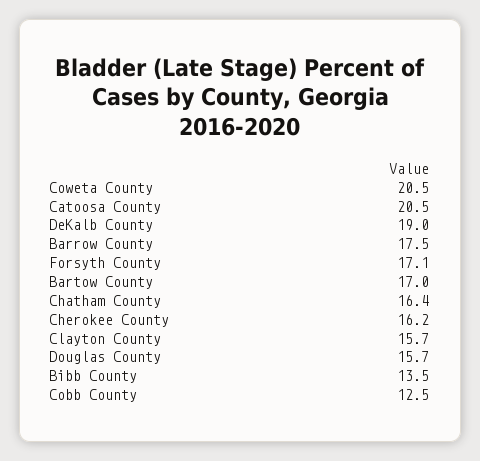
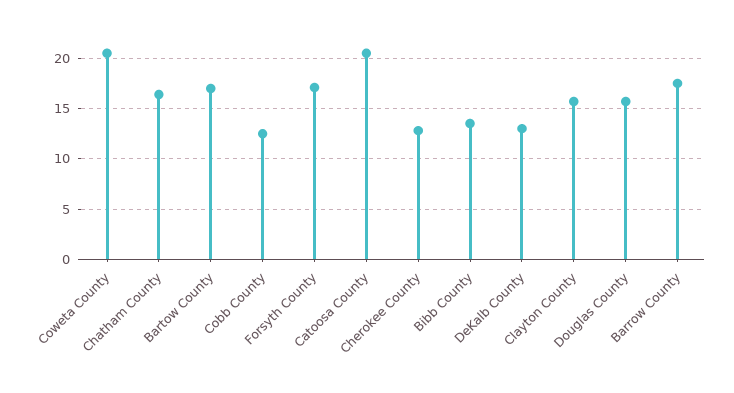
DeKalb County: 19 -> 13
Cherokee County: 16.2 -> 13

